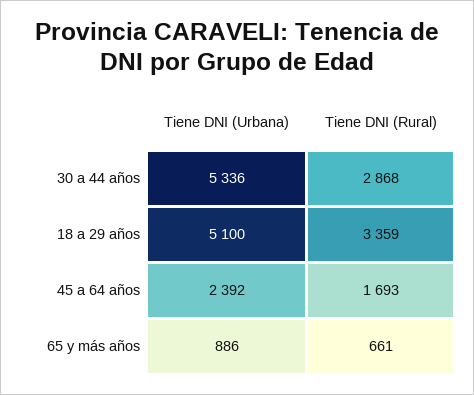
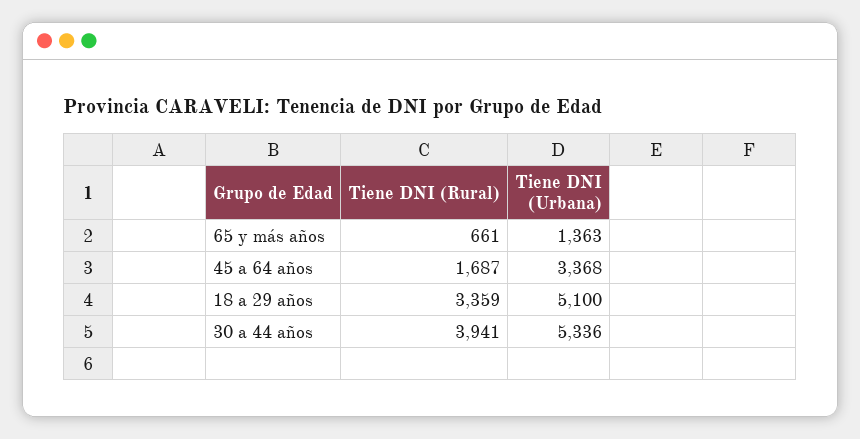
Tiene DNI (Rural), 30 a 44 años: 2868 -> 3941
Tiene DNI (Urbana), 45 a 64 años: 2392 -> 3368
Tiene DNI (Rural), 45 a 64 años: 1693 -> 1687
Tiene DNI (Urbana), 65 y más años: 886 -> 1363

